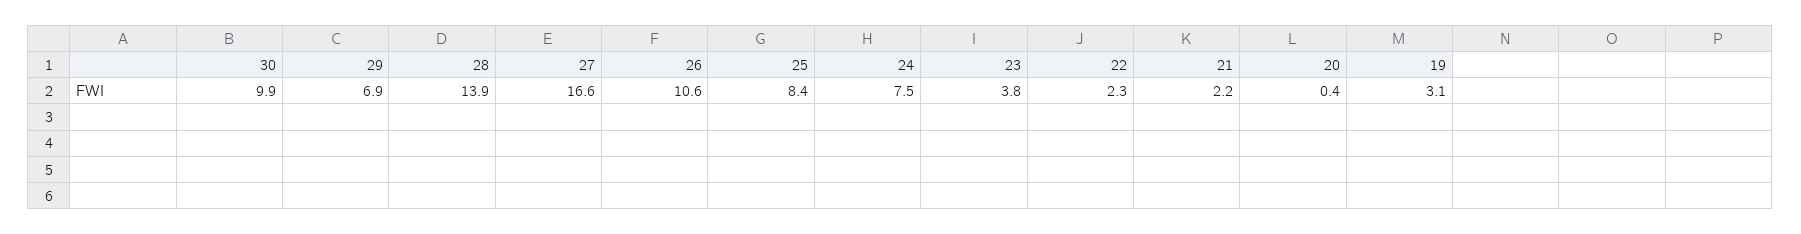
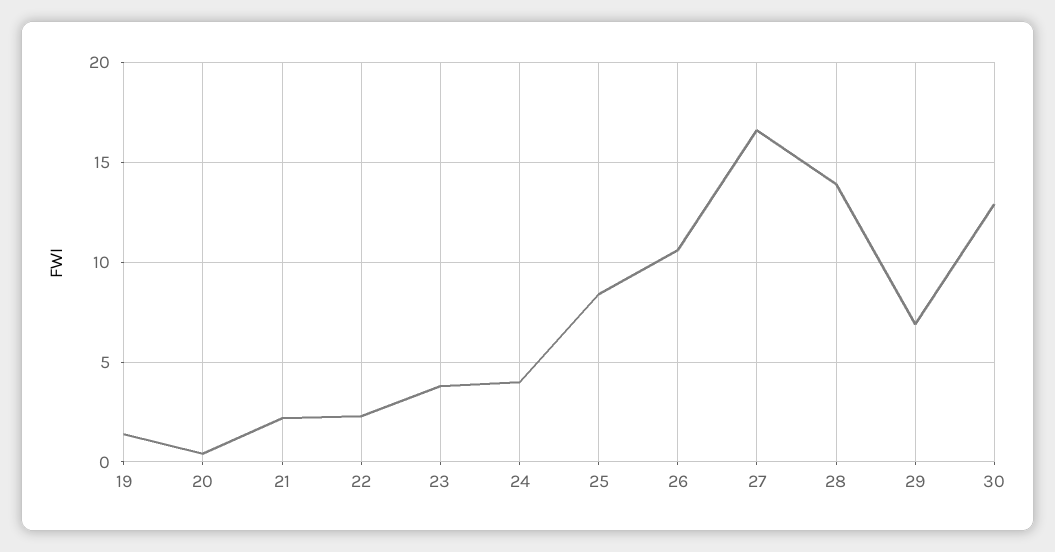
30: 9.9 -> 13
24: 7.5 -> 4
19: 3.1 -> 1.5

